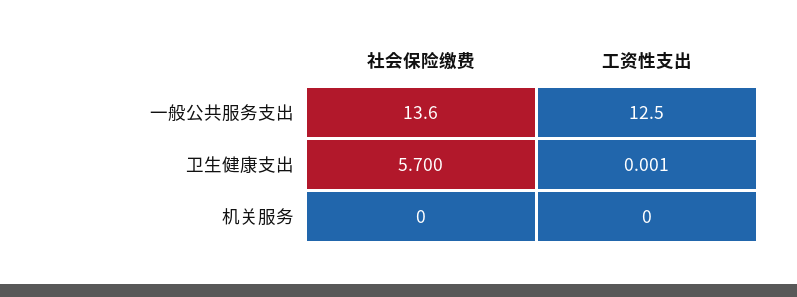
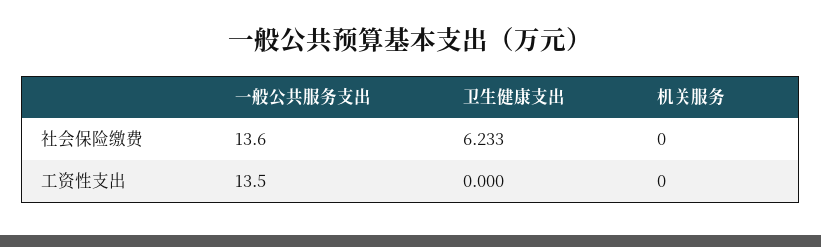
工资性支出, 一般公共服务支出: 12.5 -> 13.5
社会保险缴费, 卫生健康支出: 5.7 -> 6.233
工资性支出, 卫生健康支出: 0.001 -> 0

